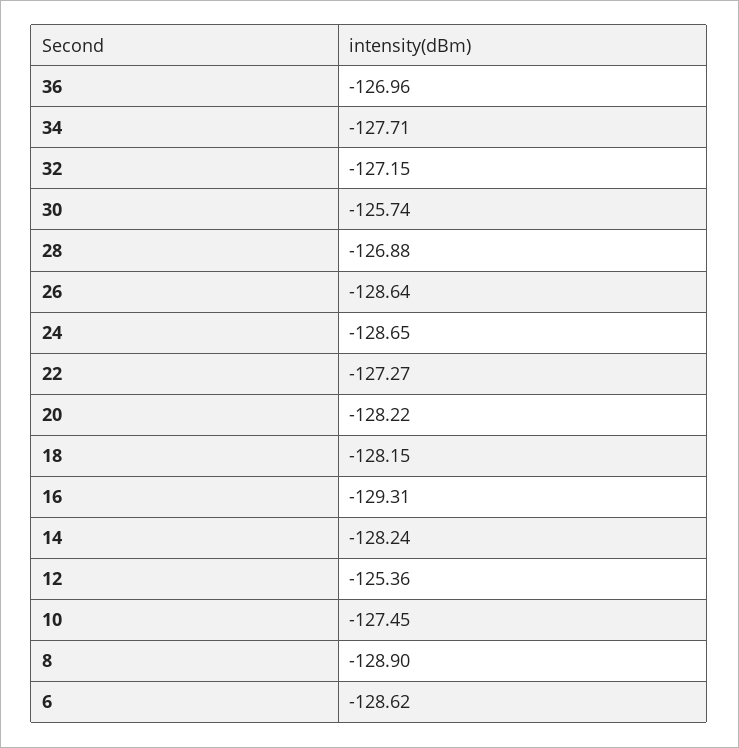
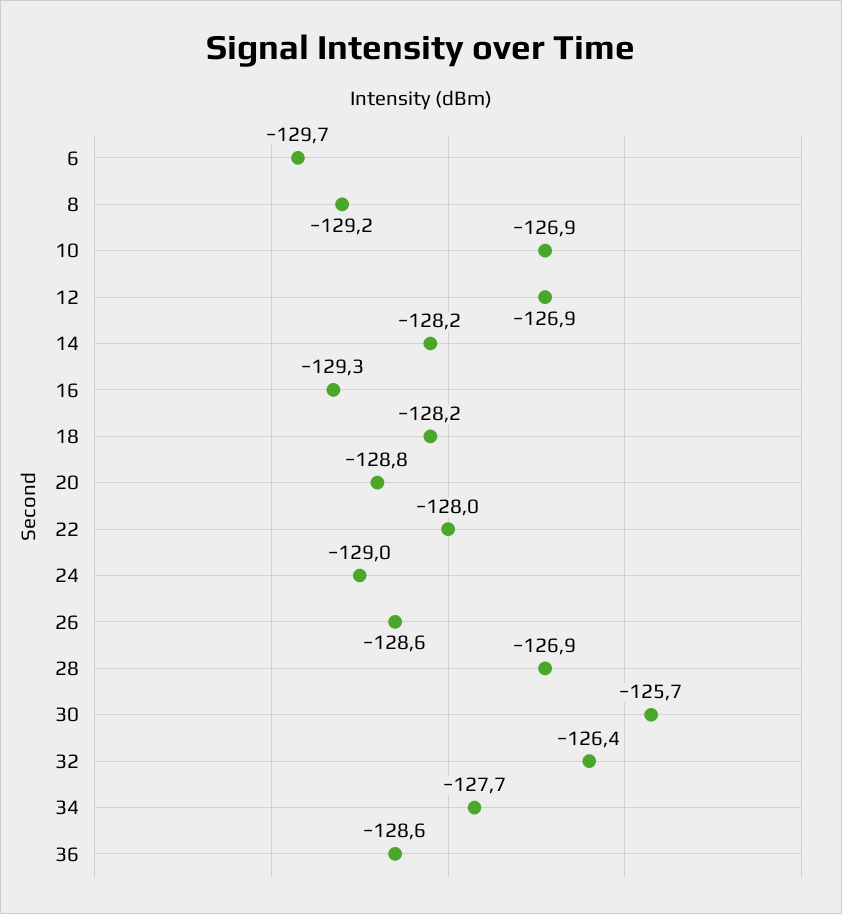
36: -126.96 -> -128.6
32: -127.15 -> -126.4
24: -128.65 -> -129
22: -127.27 -> -128
20: -128.22 -> -128.8
12: -125.36 -> -126.9
10: -127.45 -> -126.9
8: -128.9 -> -129.2
6: -128.62 -> -129.7

